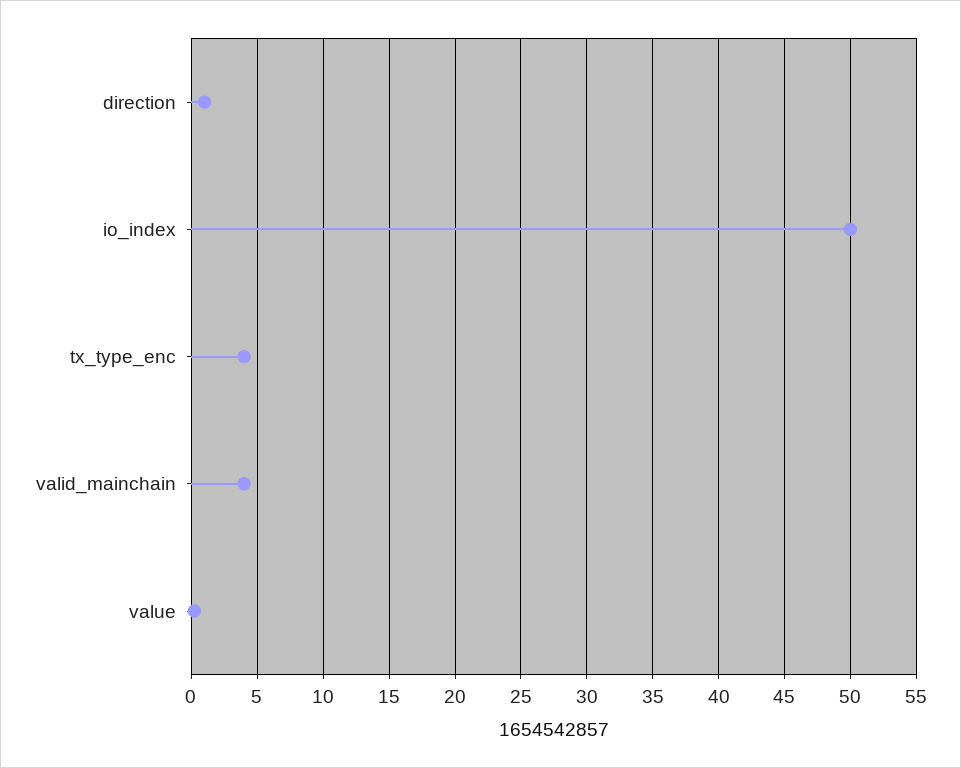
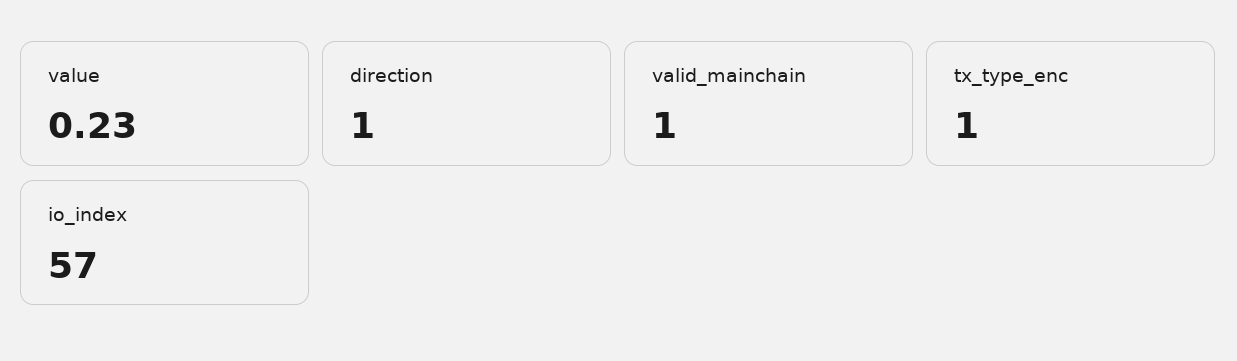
io_index: 50 -> 57
tx_type_enc: 4 -> 1
valid_mainchain: 4 -> 1

